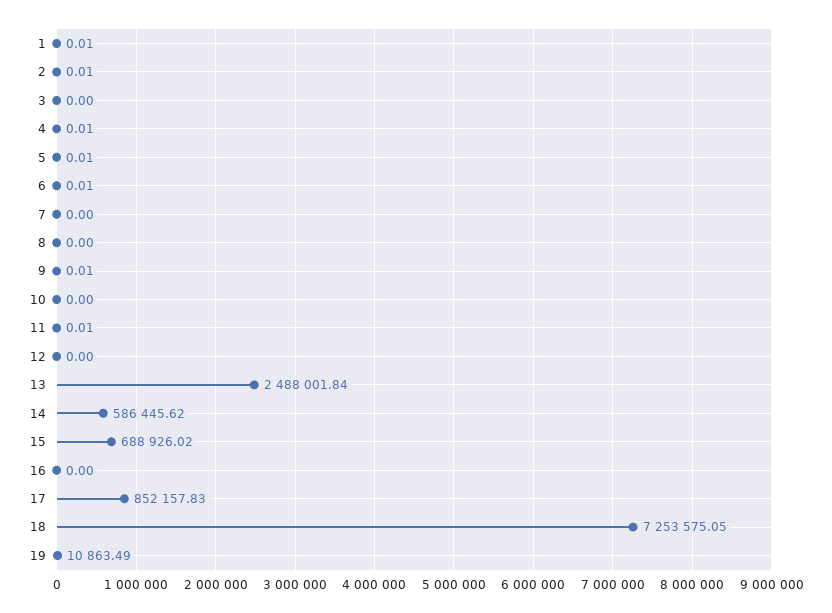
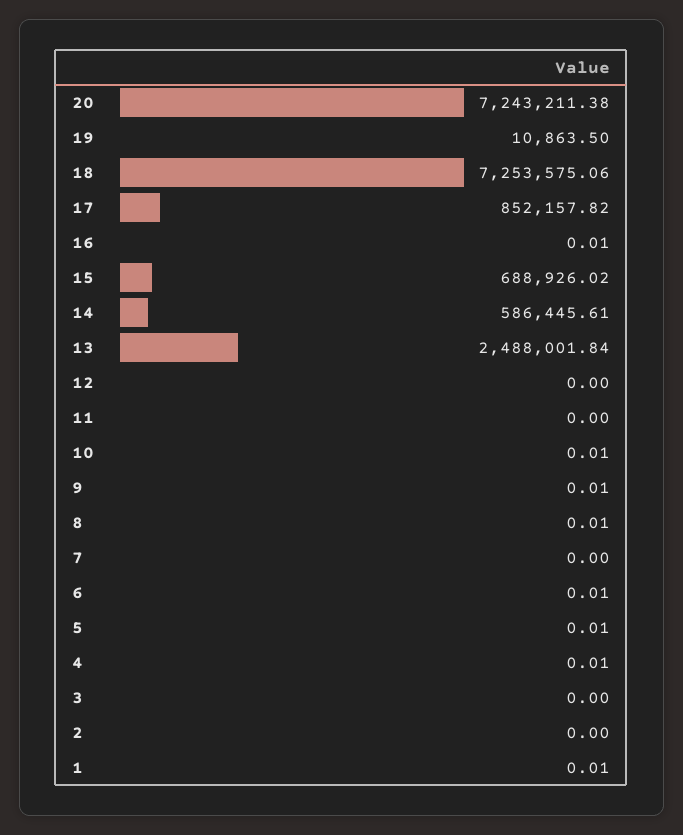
2: 0.01 -> 0
8: 0 -> 0.01
10: 0 -> 0.01
11: 0.01 -> 0
14: 586445.62 -> 586445.61
16: 0 -> 0.01
17: 852157.83 -> 852157.82
18: 7253575.05 -> 7253575.06
19: 10863.49 -> 10863.5
20: none -> 7243211.38

